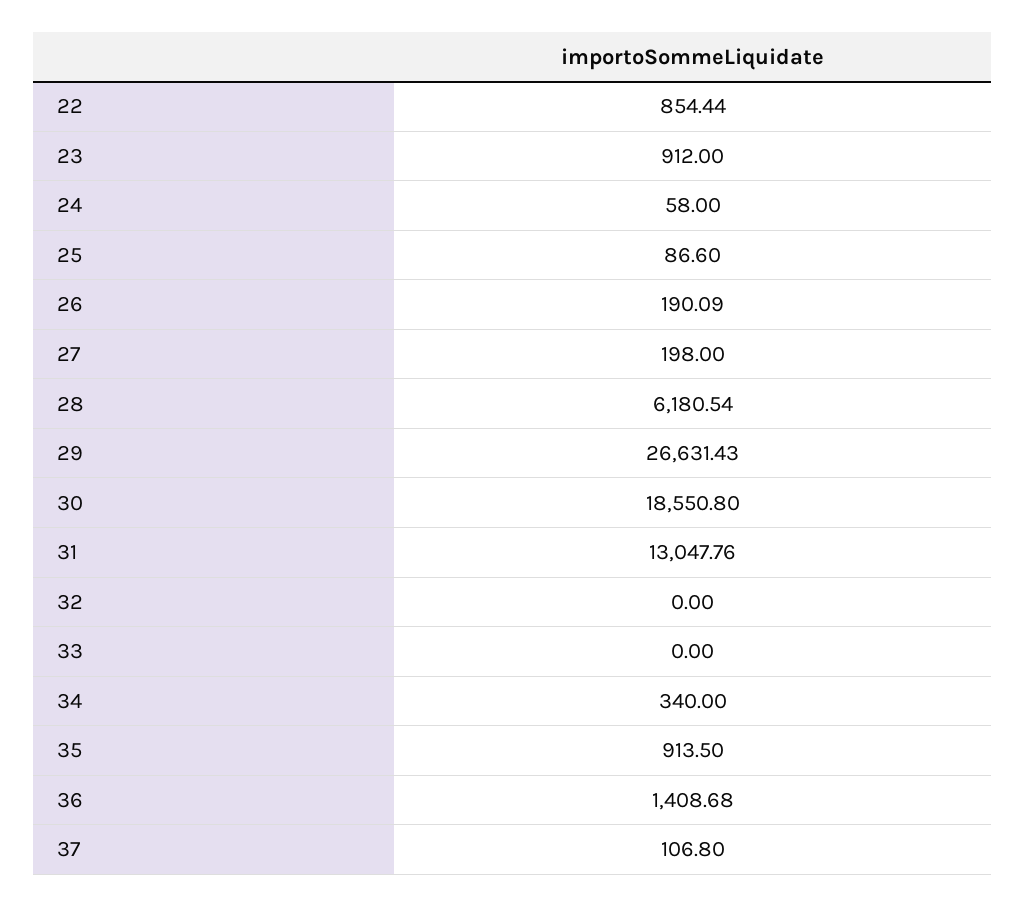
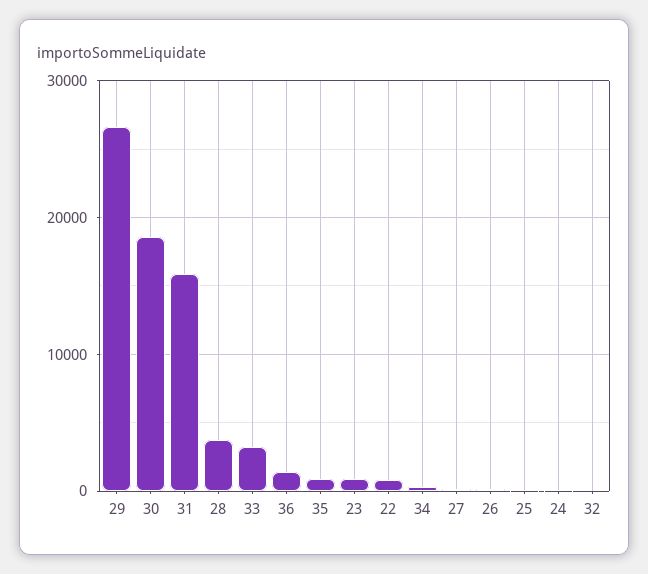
28: 6180.54 -> 4000
31: 13047.76 -> 16000
33: 0 -> 3000
37: 106.8 -> none

